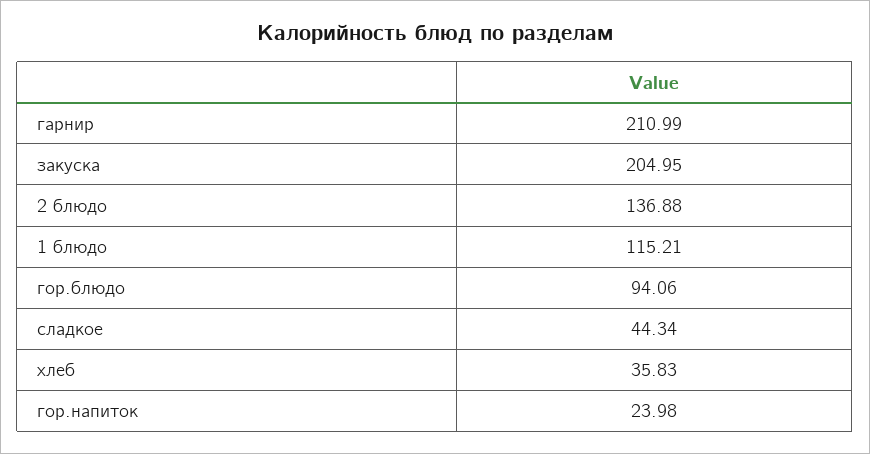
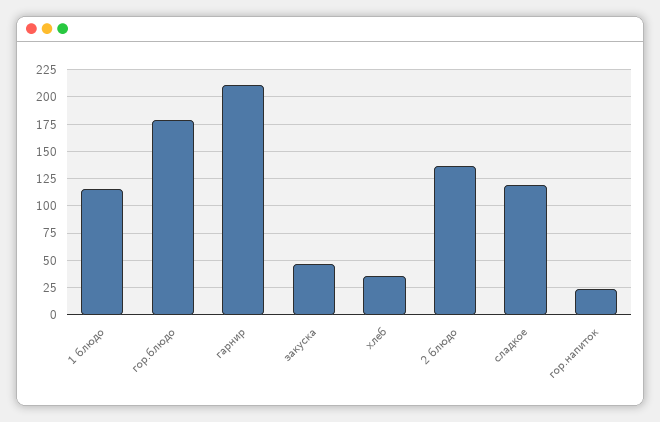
закуска: 204.95 -> 50
гор.блюдо: 94.06 -> 175
сладкое: 44.34 -> 125

